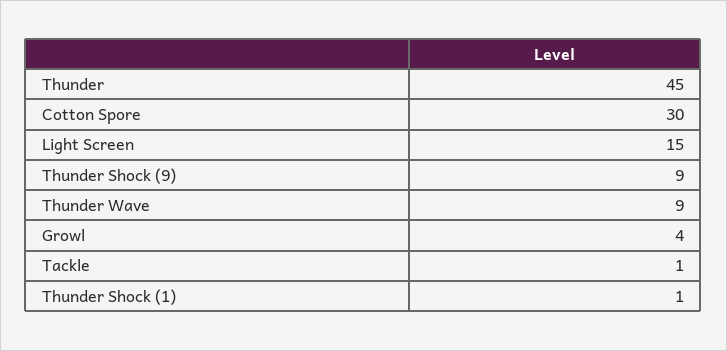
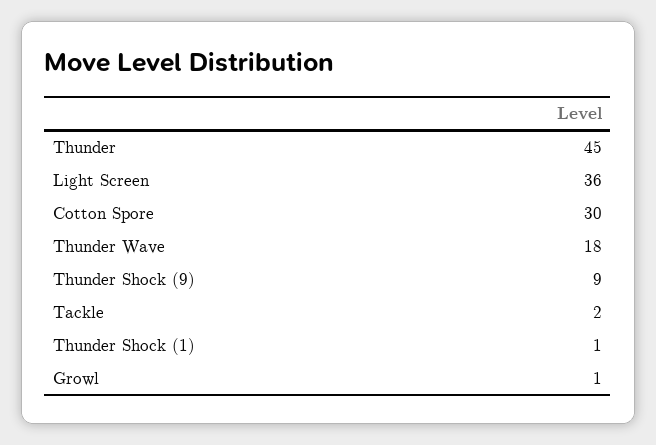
Light Screen: 15 -> 36
Thunder Wave: 9 -> 18
Growl: 4 -> 1
Tackle: 1 -> 2

